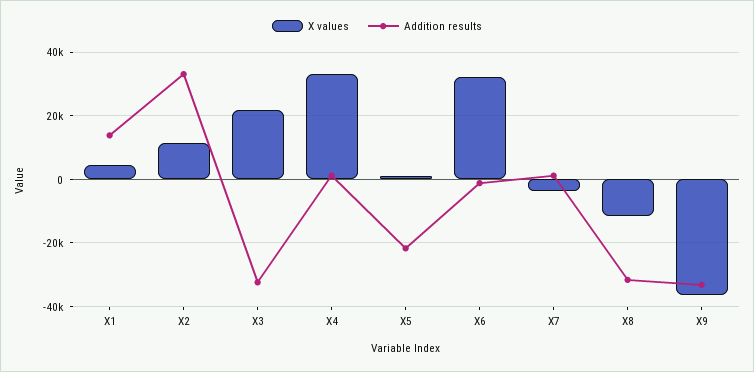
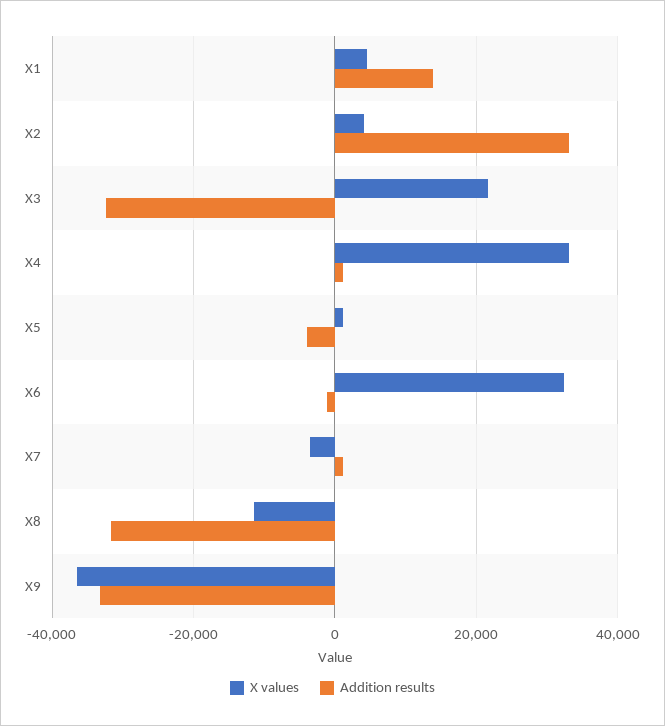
X values, X2: 12000 -> 4000
Addition results, X5: -22000 -> -4000

